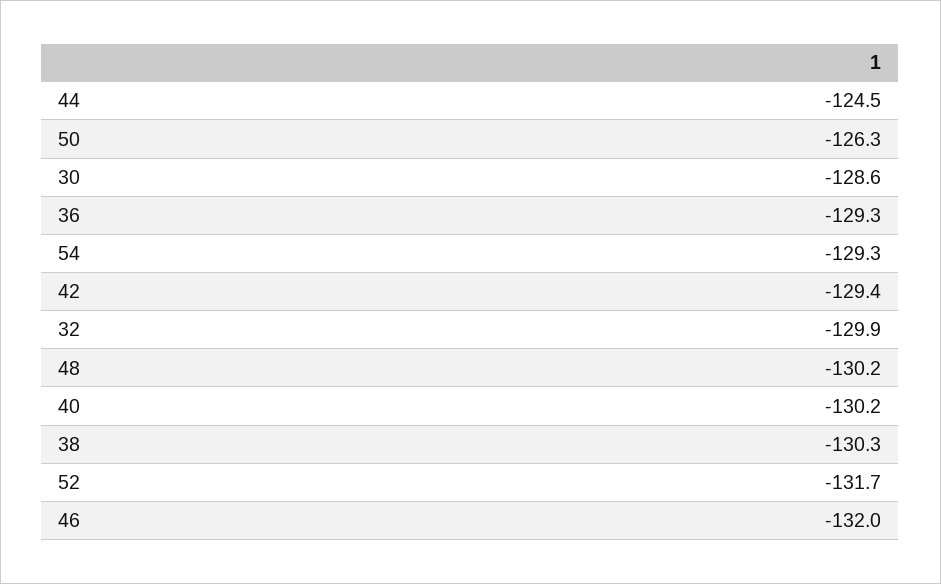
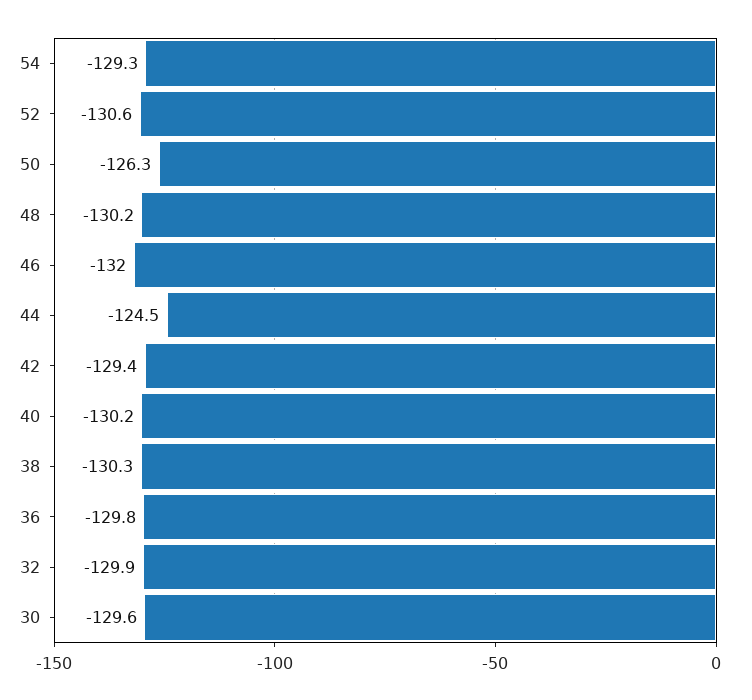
30: -128.6 -> -129.6
36: -129.3 -> -129.8
52: -131.7 -> -130.6

